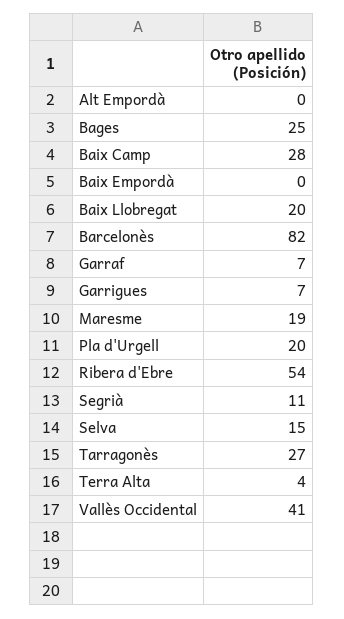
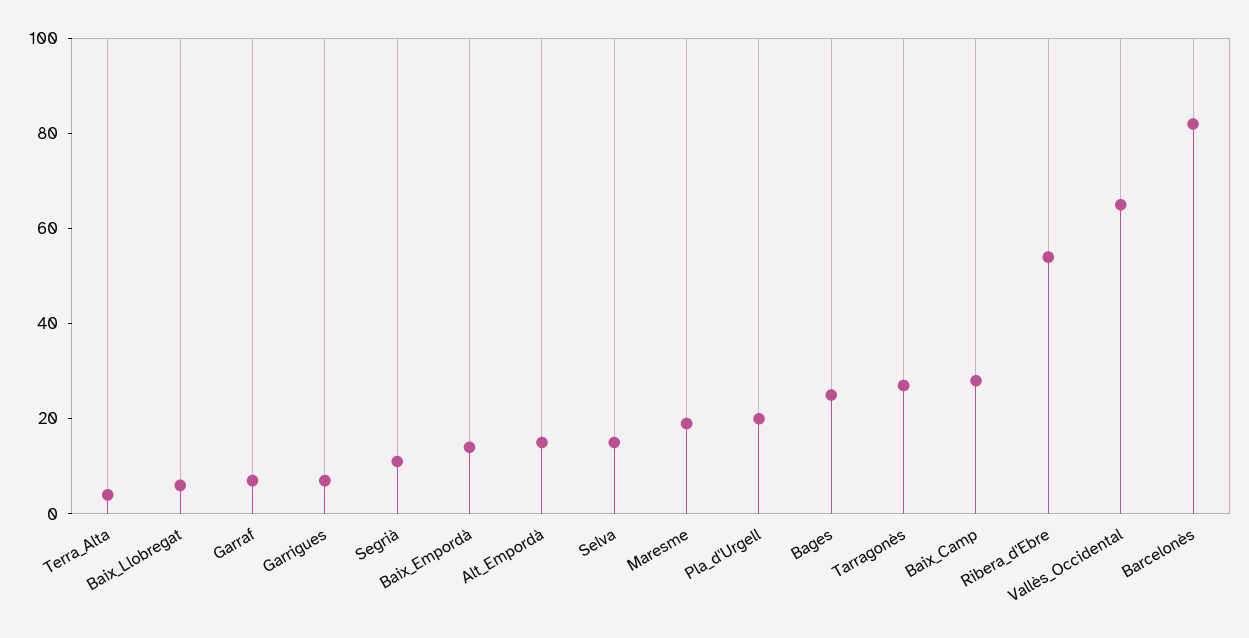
Alt Empordà: 0 -> 15
Baix Empordà: 0 -> 15
Baix Llobregat: 20 -> 5
Vallès Occidental: 41 -> 65

